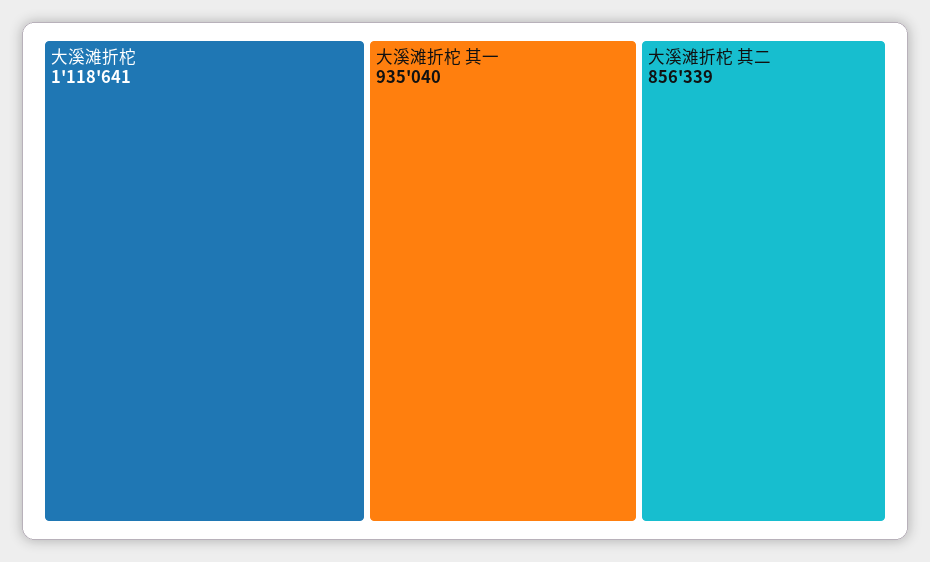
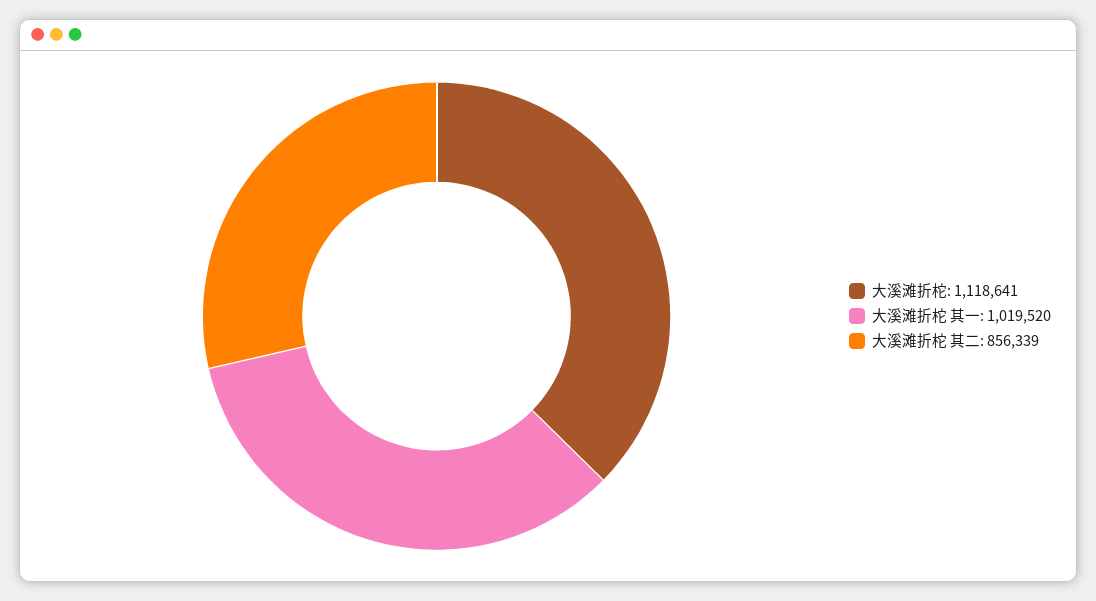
大溪滩折柁 其一: 935040 -> 1019520

